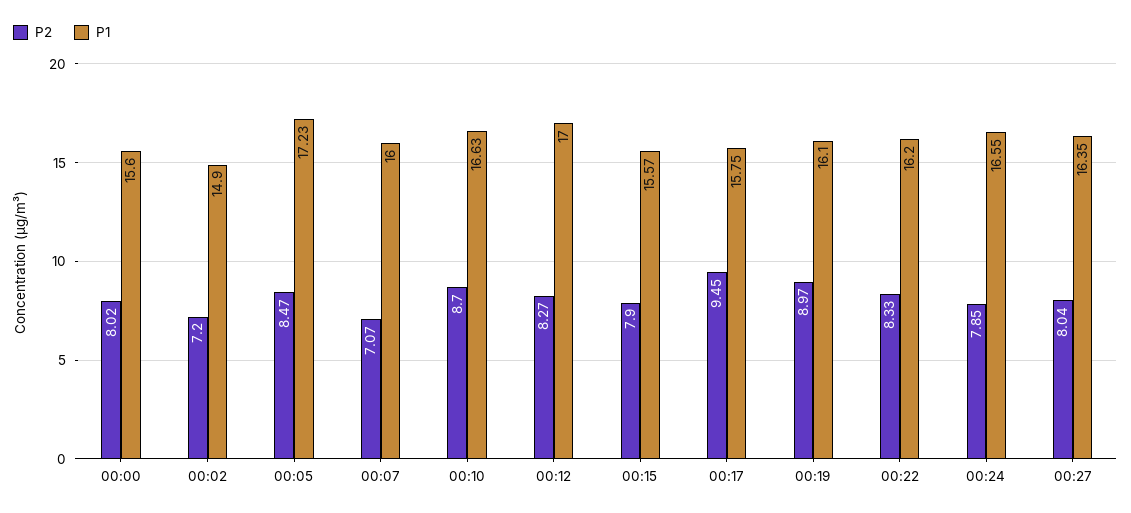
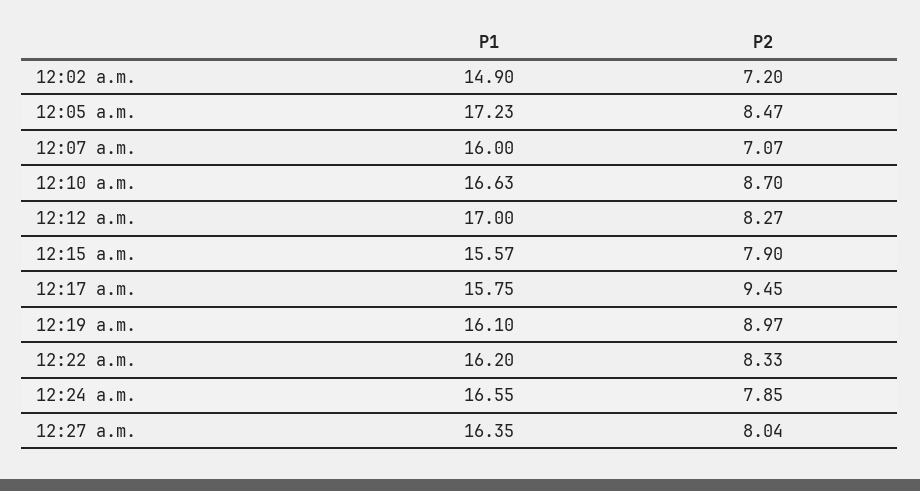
P2, 00:00: 8.02 -> none
P1, 00:00: 15.6 -> none

